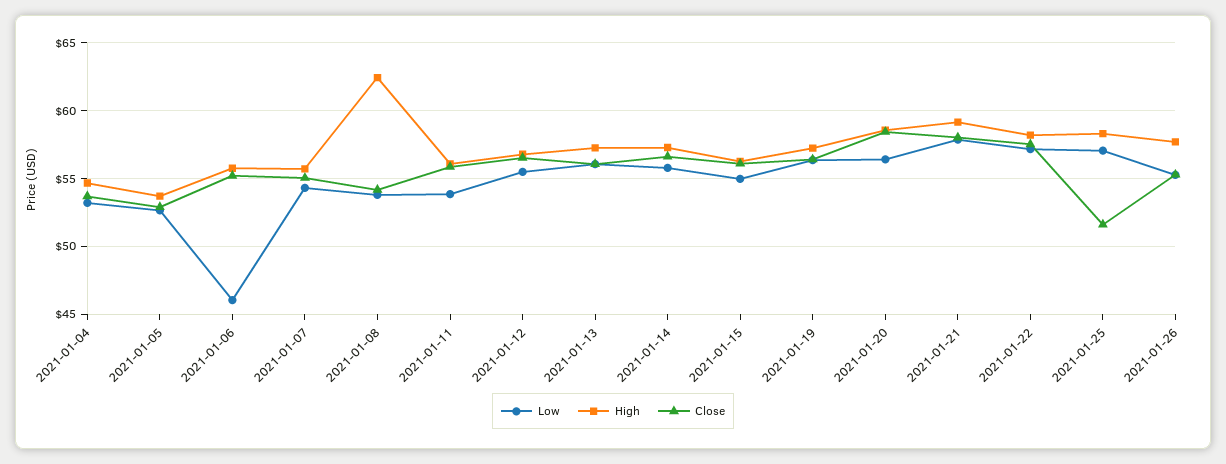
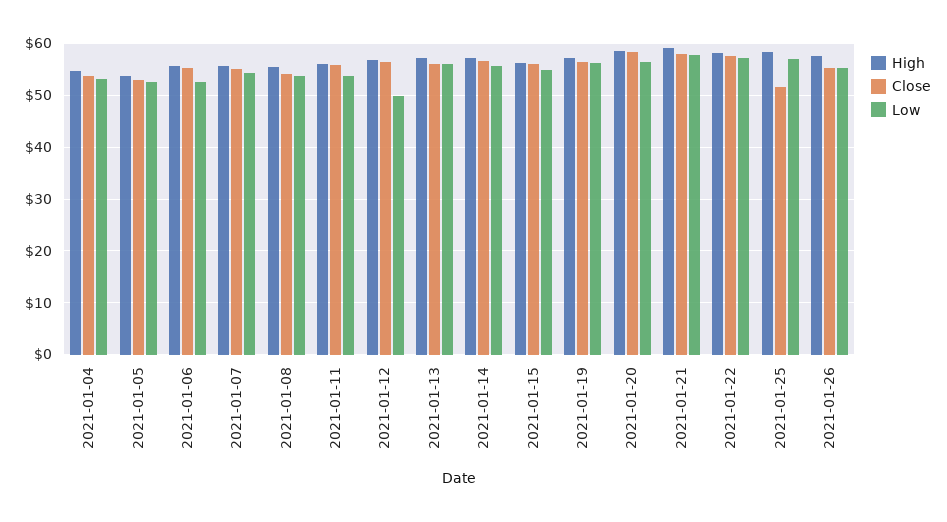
Low, 2021-01-06: 46 -> 52
High, 2021-01-08: 62.5 -> 56
Low, 2021-01-12: 55.5 -> 50

